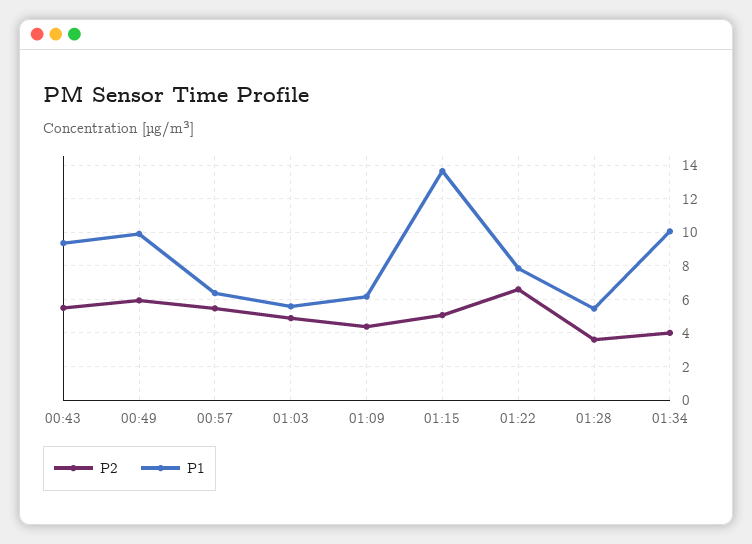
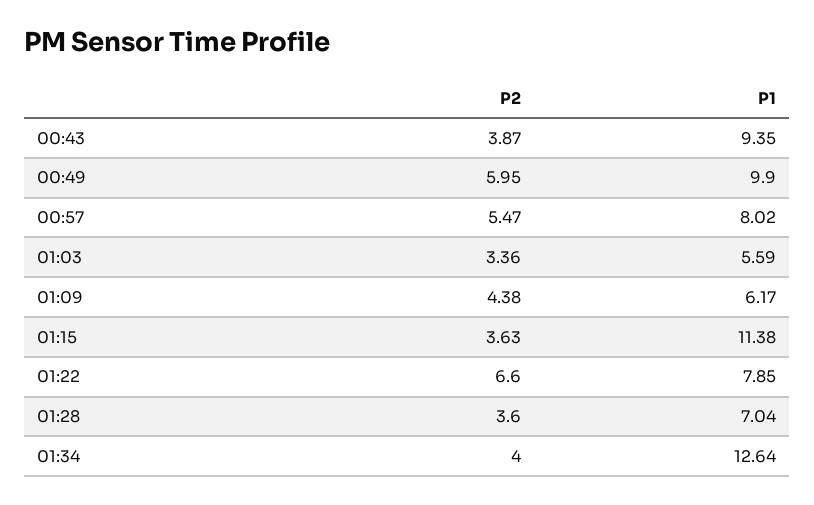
P2, 00:43: 5.5 -> 3.87
P1, 00:57: 6.5 -> 8.02
P2, 01:03: 5 -> 3.36
P2, 01:15: 5 -> 3.63
P1, 01:15: 13.5 -> 11.38
P1, 01:28: 5.5 -> 7.04
P1, 01:34: 10 -> 12.64

